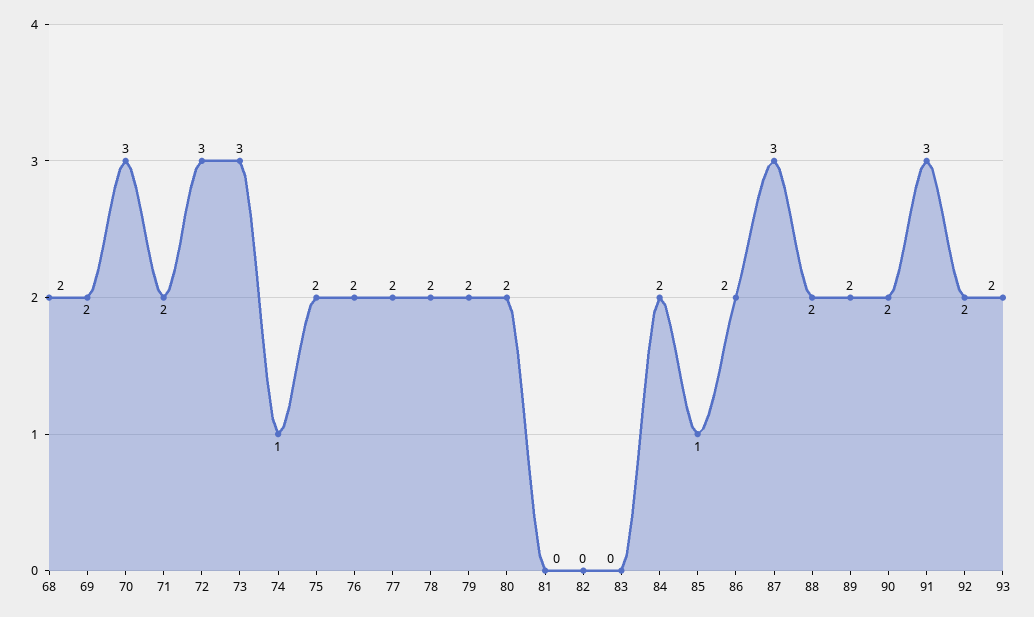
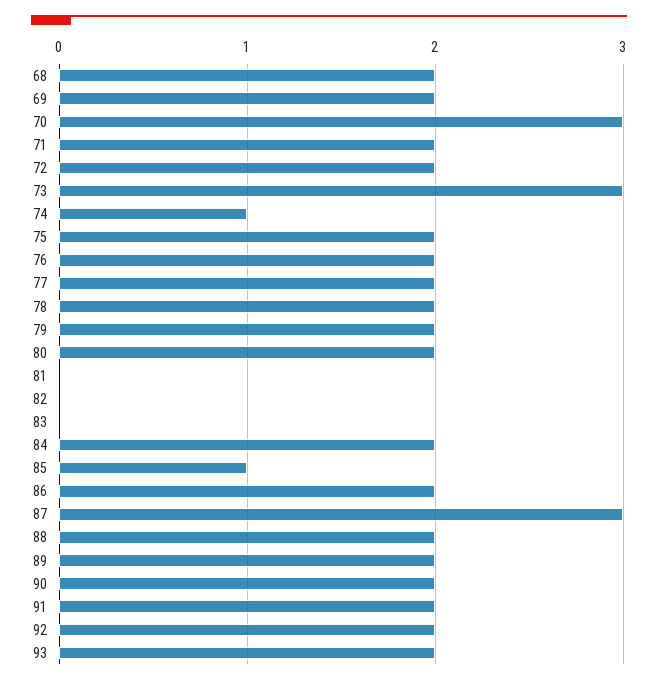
72: 3 -> 2
91: 3 -> 2

